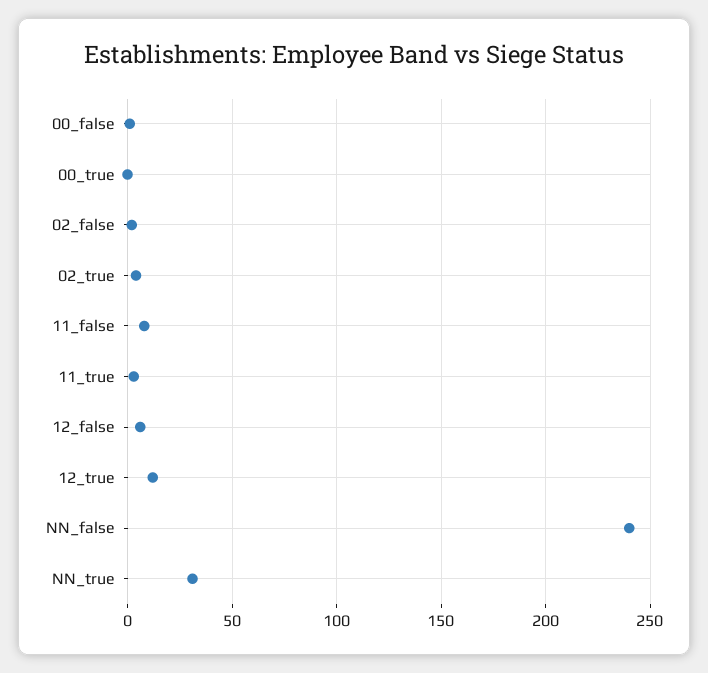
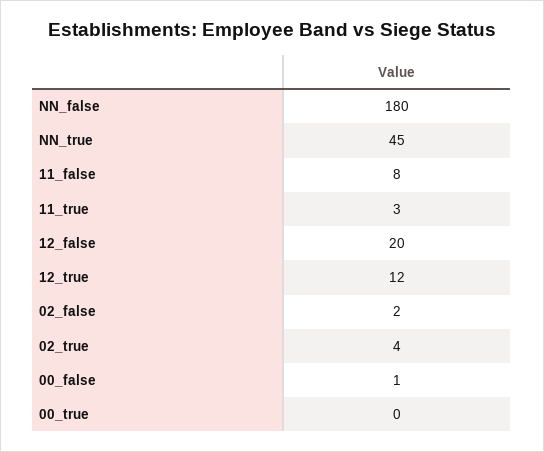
12_false: 5 -> 20
NN_false: 240 -> 180
NN_true: 30 -> 45

